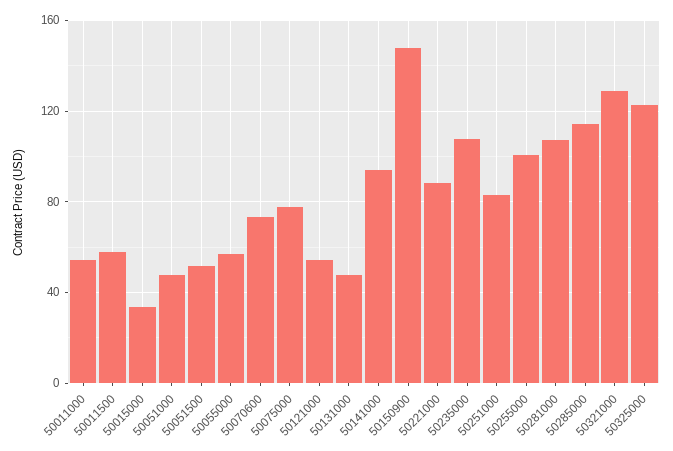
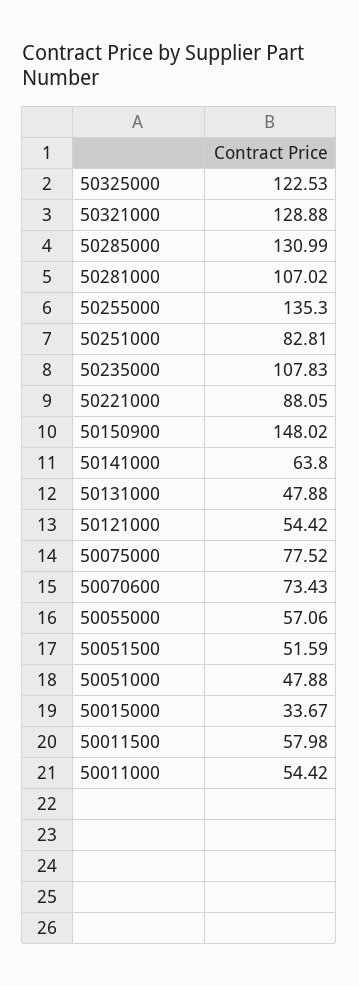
50141000: 95 -> 63.8
50255000: 100 -> 135.3
50285000: 115 -> 130.99

